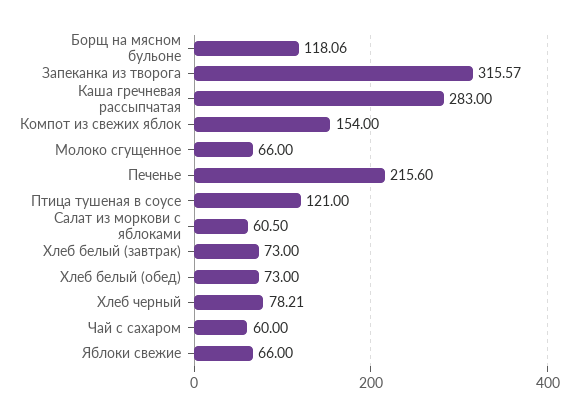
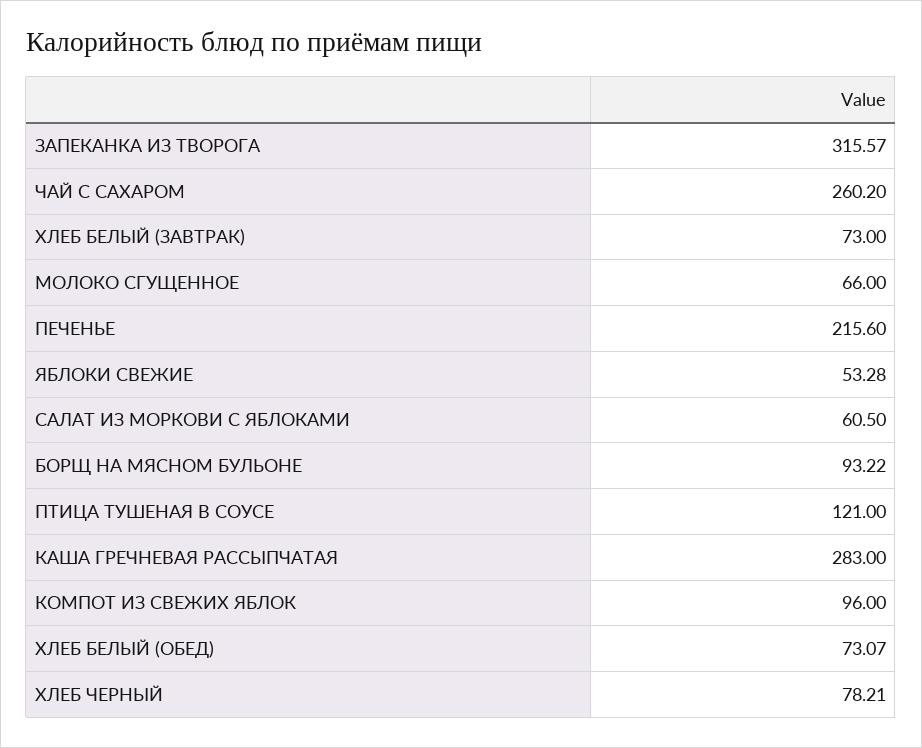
Борщ на мясном бульоне: 118.06 -> 93.22
Компот из свежих яблок: 154 -> 96
Хлеб белый (обед): 73 -> 73.07
Чай с сахаром: 60 -> 260.2
Яблоки свежие: 66 -> 53.28

